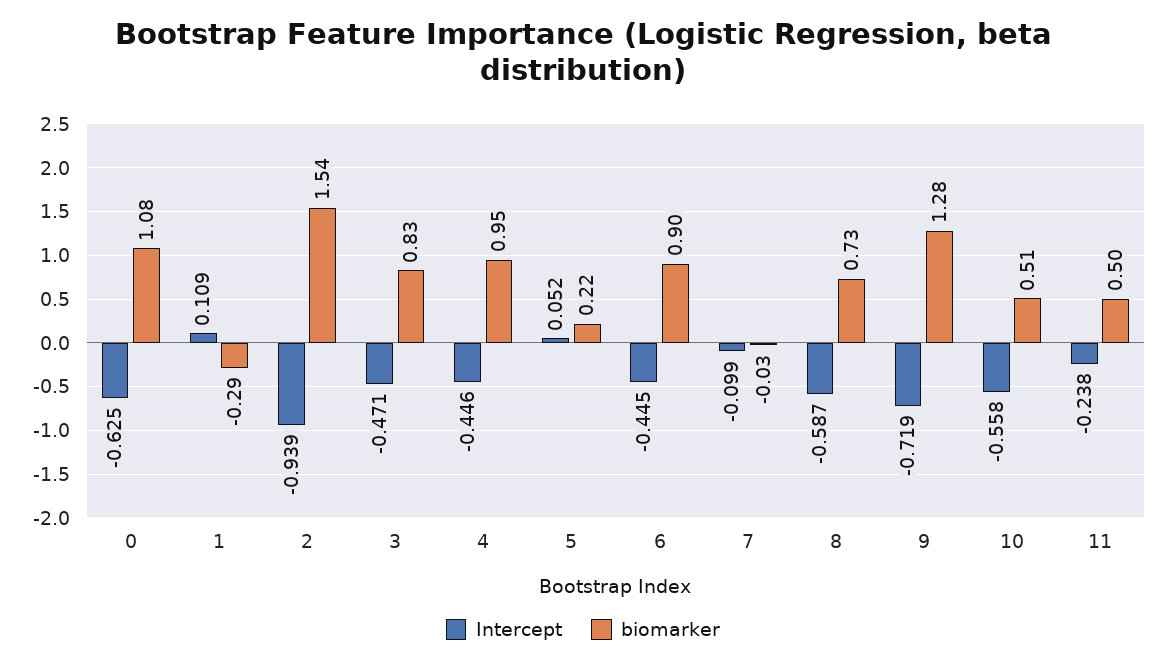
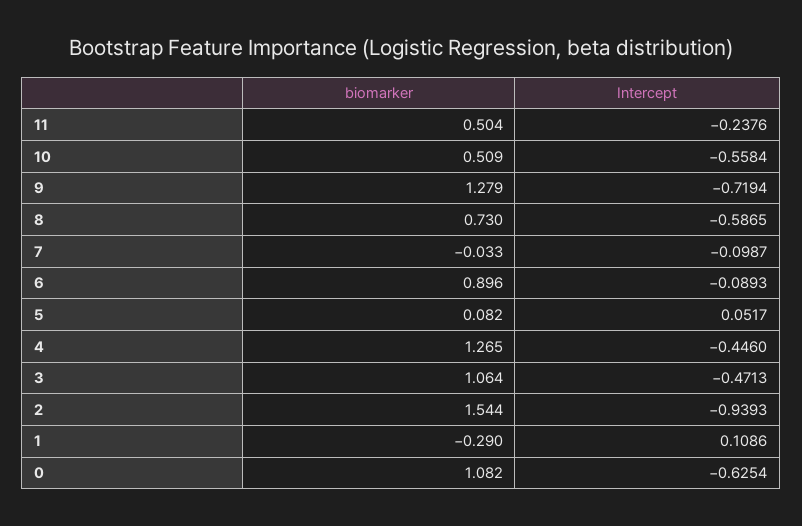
biomarker, 3: 0.83 -> 1.064
biomarker, 4: 0.95 -> 1.265
biomarker, 5: 0.22 -> 0.082
Intercept, 6: -0.445 -> -0.0893

